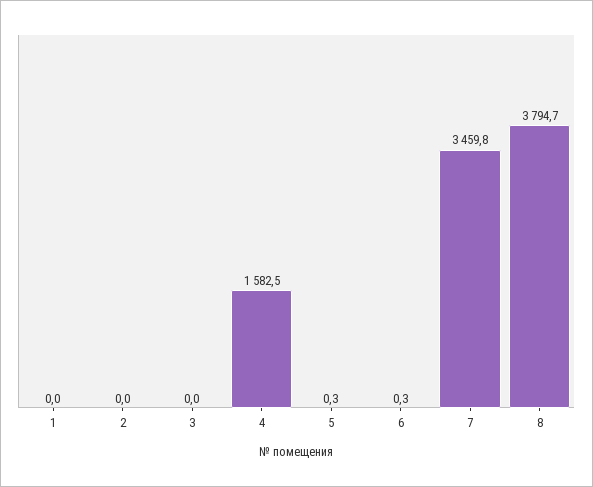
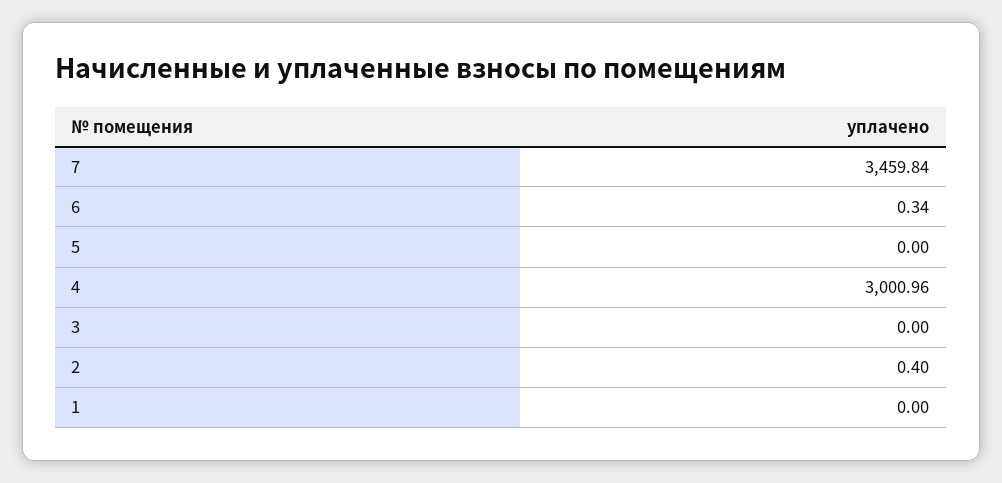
2: 0 -> 0.4
4: 1582.5 -> 3000.96
5: 0.3 -> 0
8: 3794.7 -> none

